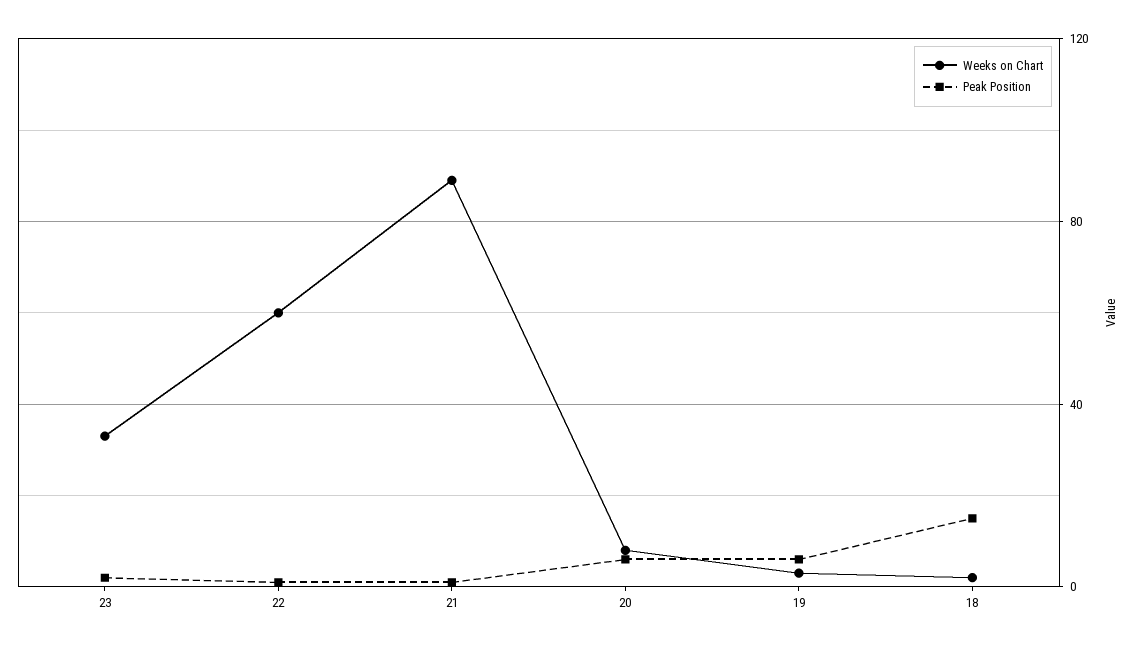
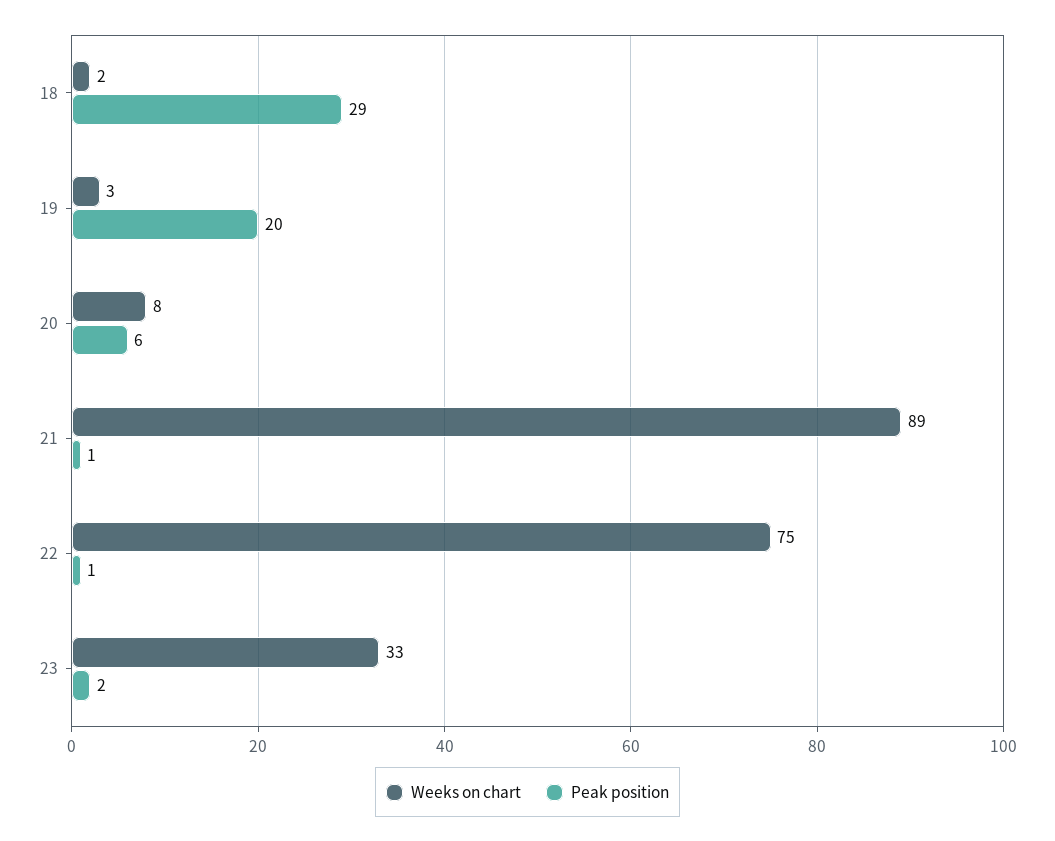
Weeks on Chart, 22: 60 -> 75
Peak Position, 19: 5 -> 20
Peak Position, 18: 15 -> 29

